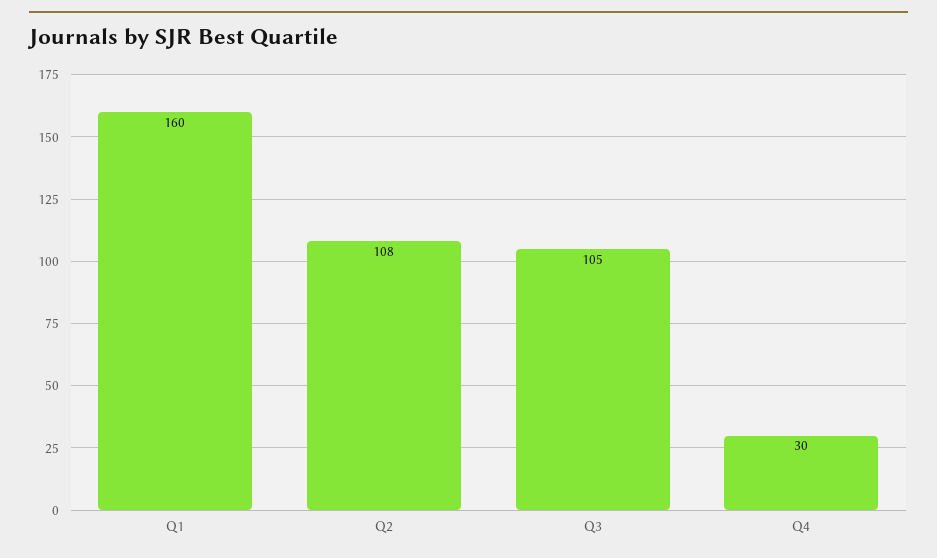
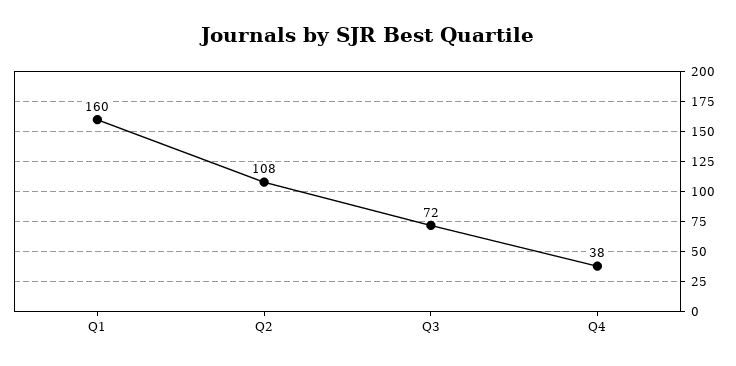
Q3: 105 -> 72
Q4: 30 -> 38

